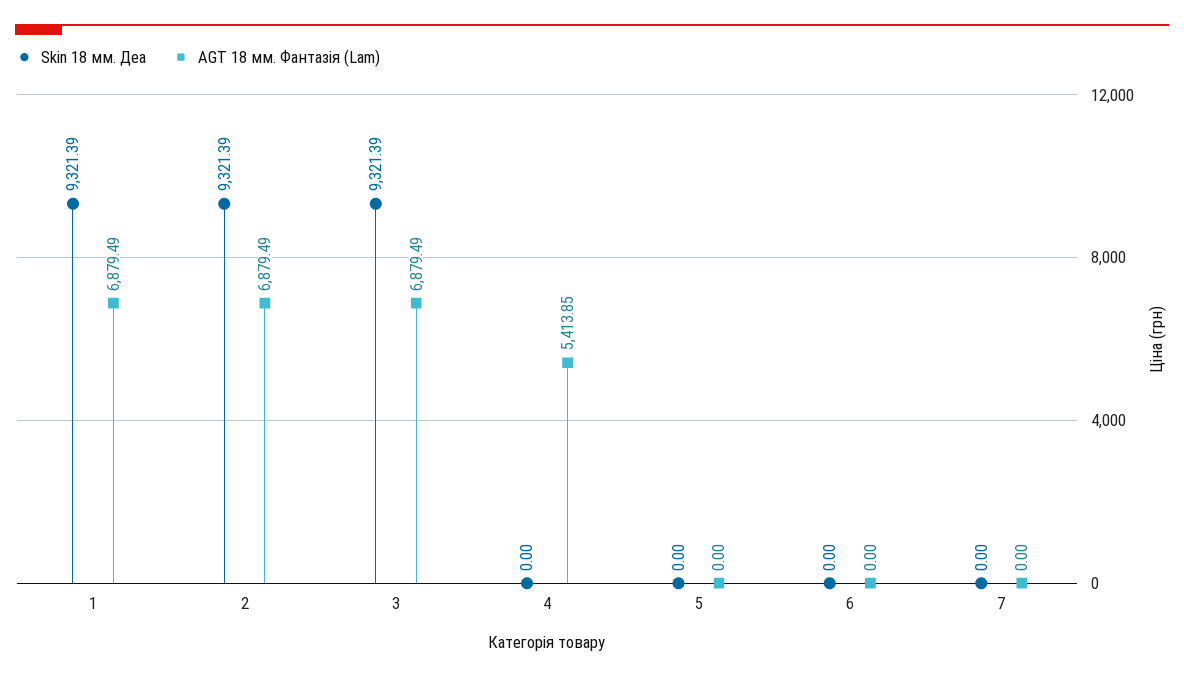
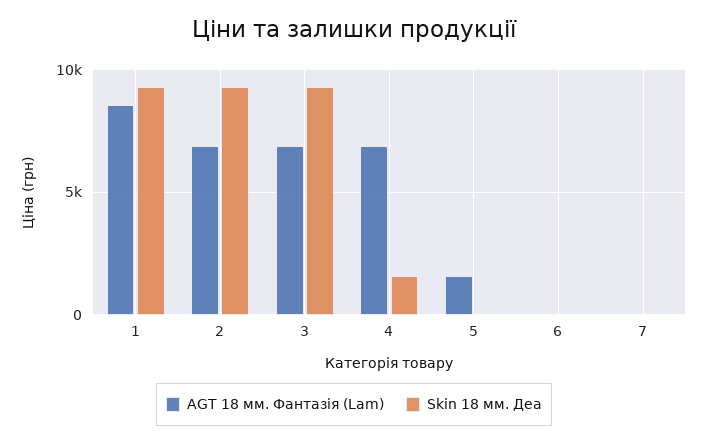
AGT 18 мм. Фантазія (Lam), 1: 6879.49 -> 8500
Skin 18 мм. Деа, 4: 0 -> 1500
AGT 18 мм. Фантазія (Lam), 4: 5413.85 -> 7000
AGT 18 мм. Фантазія (Lam), 5: 0 -> 1500

